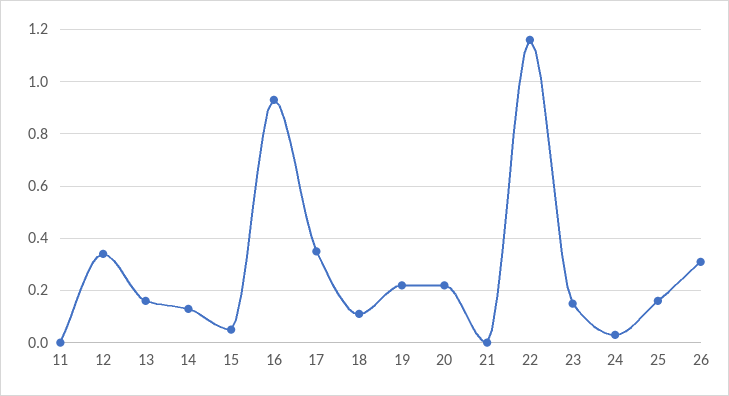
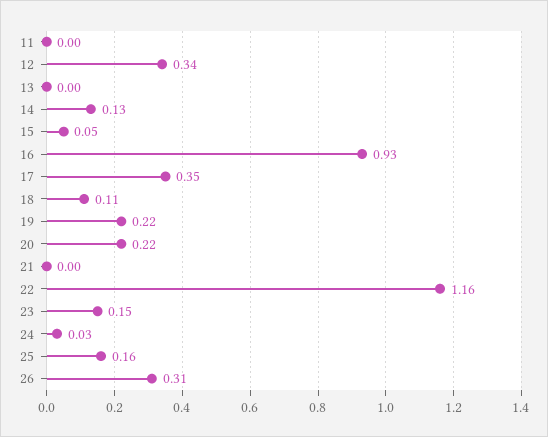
13: 0.15 -> 0

